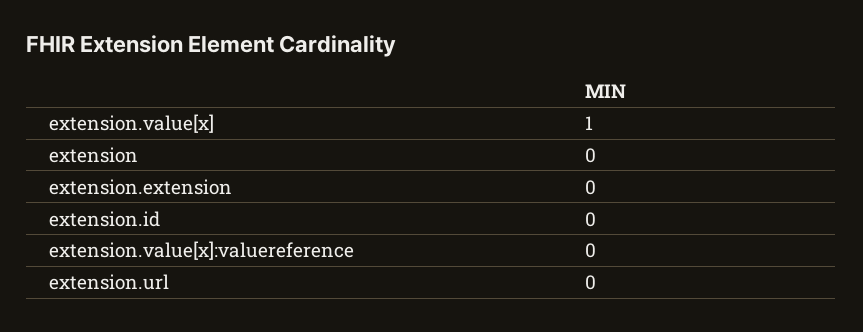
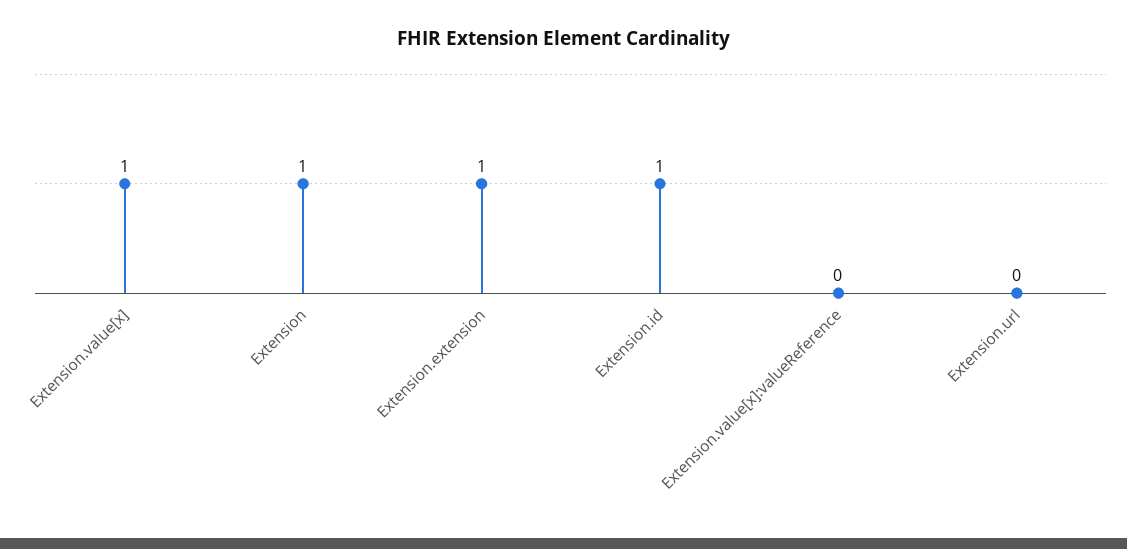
extension: 0 -> 1
extension.extension: 0 -> 1
extension.id: 0 -> 1

